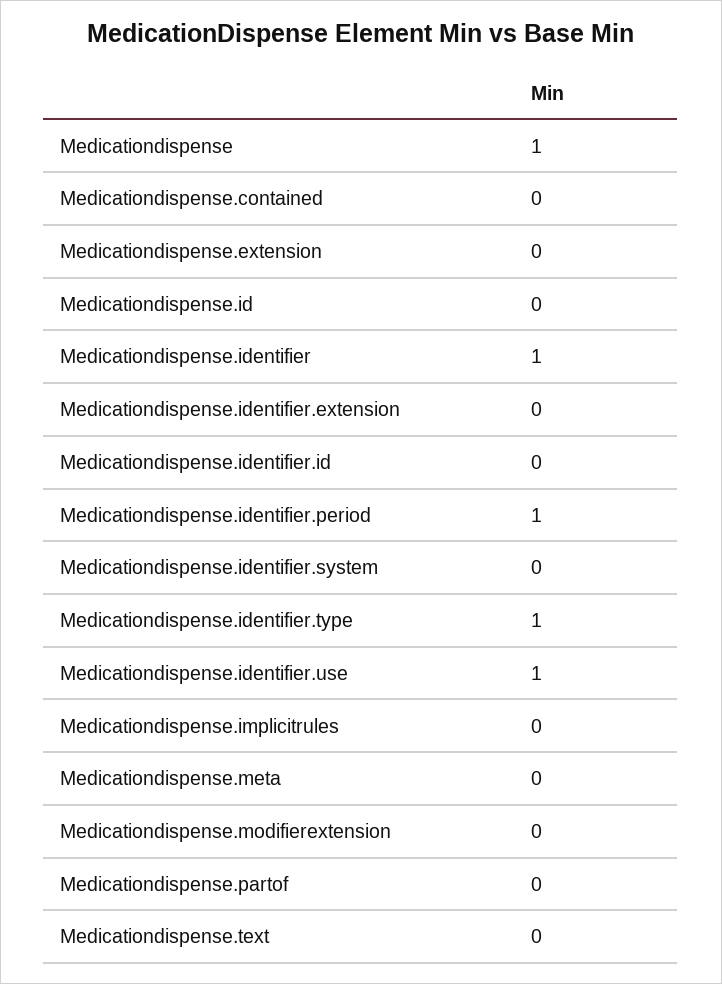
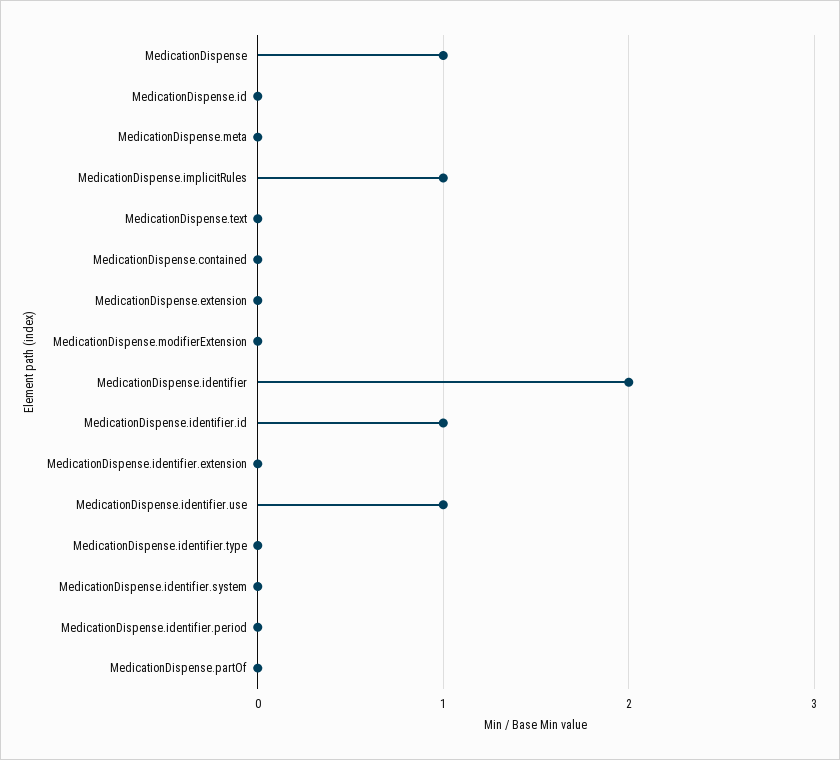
Medicationdispense.identifier: 1 -> 2
Medicationdispense.identifier.id: 0 -> 1
Medicationdispense.identifier.period: 1 -> 0
Medicationdispense.identifier.type: 1 -> 0
Medicationdispense.implicitrules: 0 -> 1

